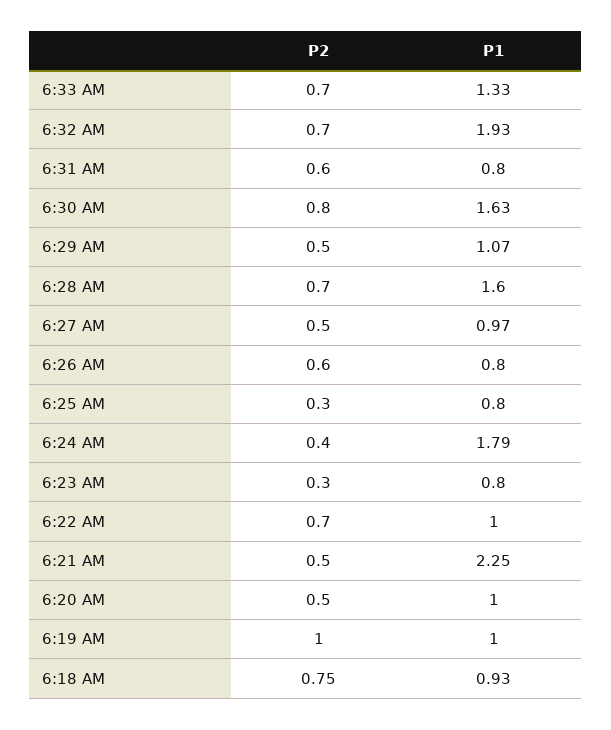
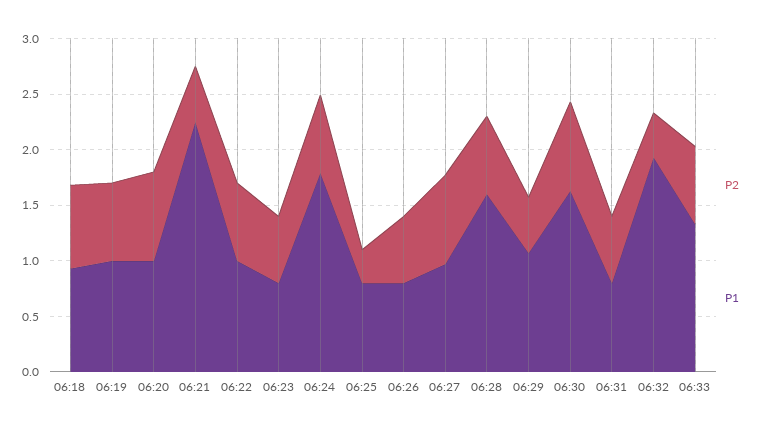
P2, 6:32 AM: 0.7 -> 0.4
P2, 6:27 AM: 0.5 -> 0.8
P2, 6:24 AM: 0.4 -> 0.7
P2, 6:23 AM: 0.3 -> 0.6
P2, 6:20 AM: 0.5 -> 0.8
P2, 6:19 AM: 1 -> 0.7

